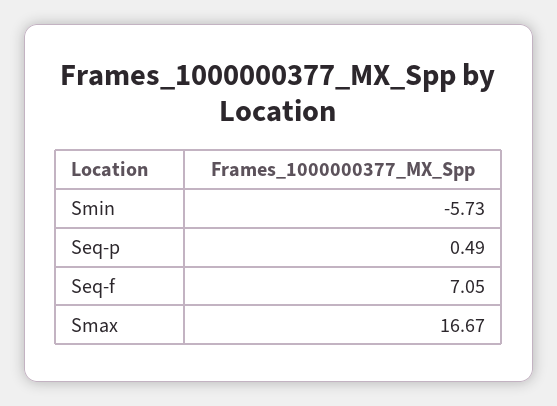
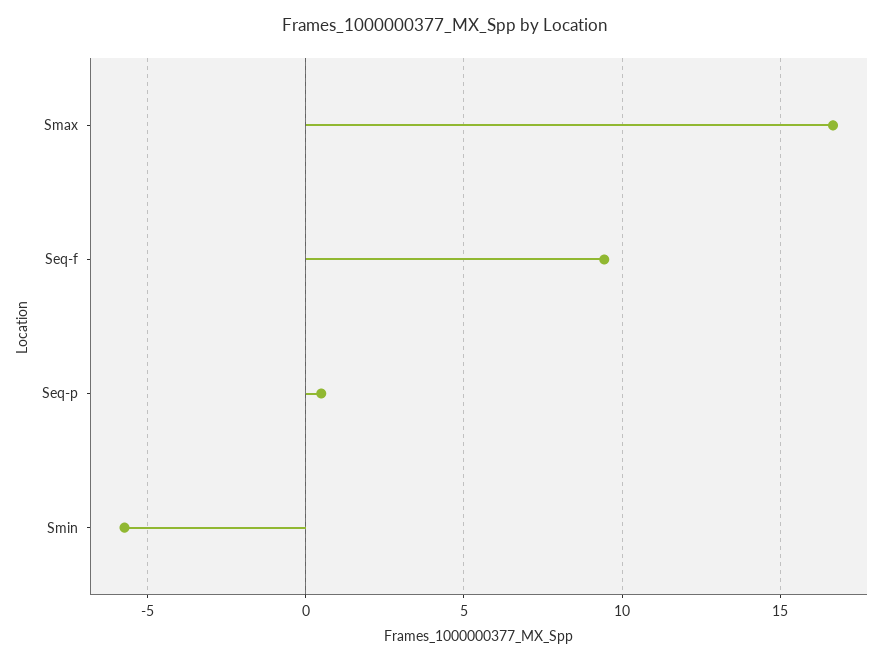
Seq-f: 7.05 -> 9.5

